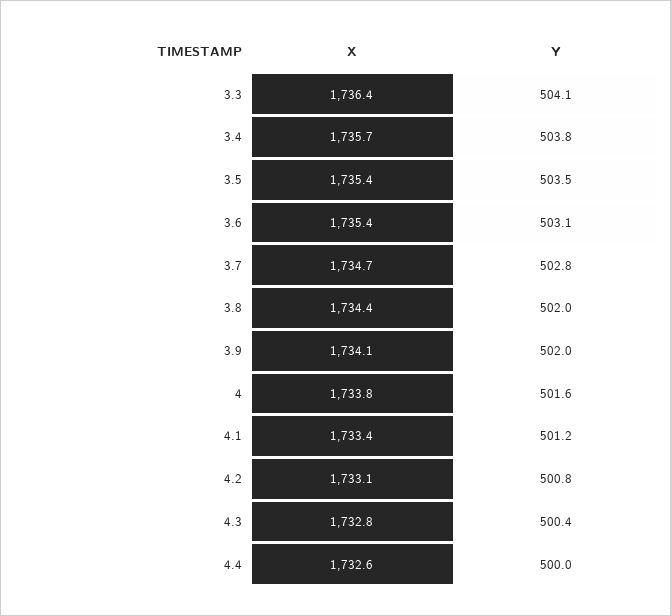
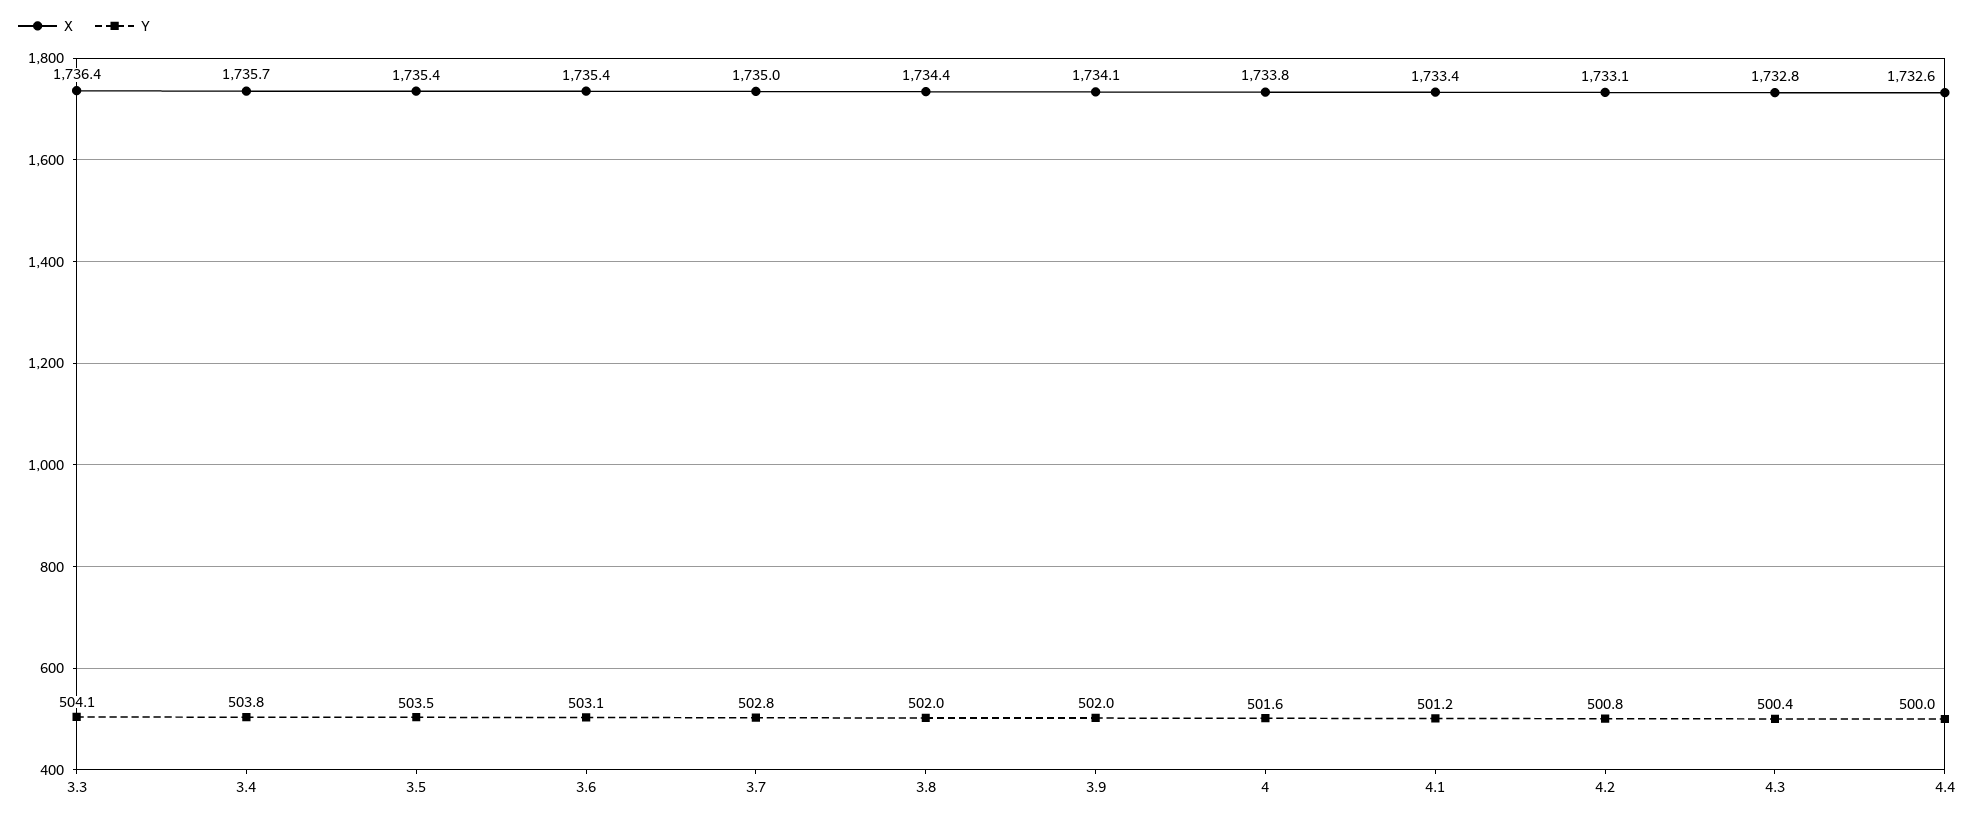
X, 3.7: 1734.7 -> 1735

